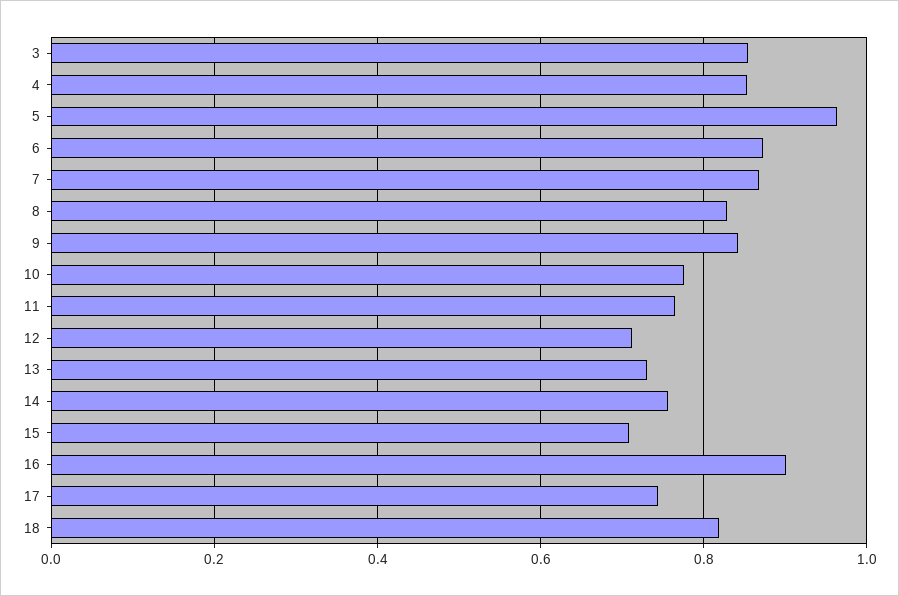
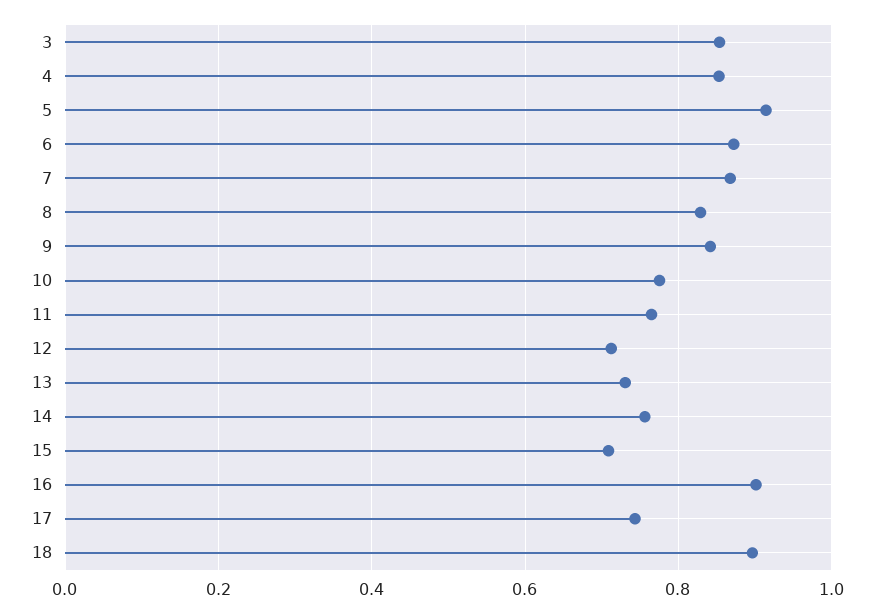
5: 0.96 -> 0.92
18: 0.82 -> 0.9

